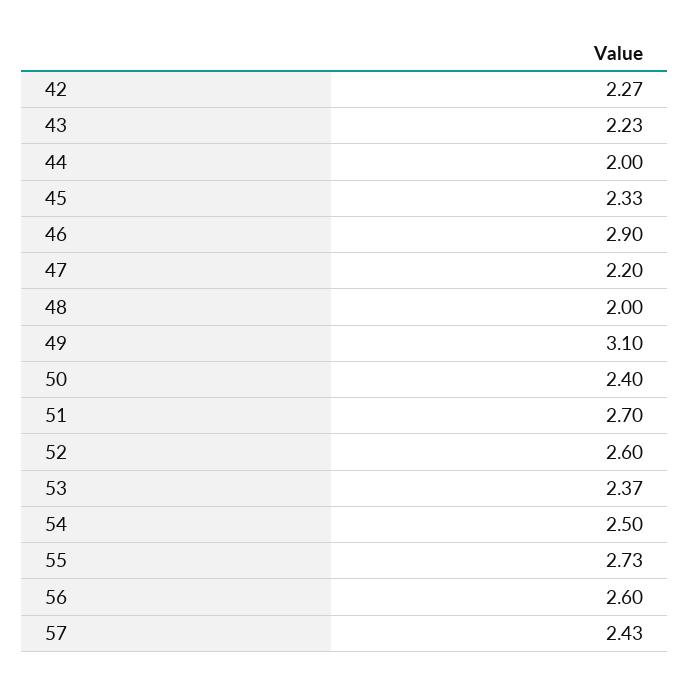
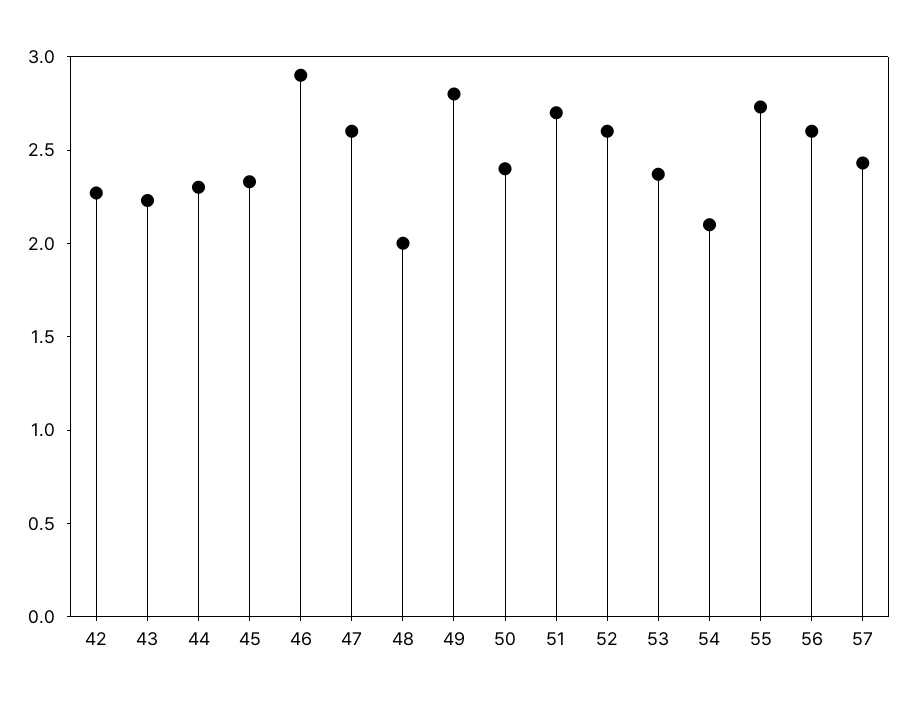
44: 2 -> 2.3
47: 2.2 -> 2.6
49: 3.1 -> 2.8
54: 2.5 -> 2.1

